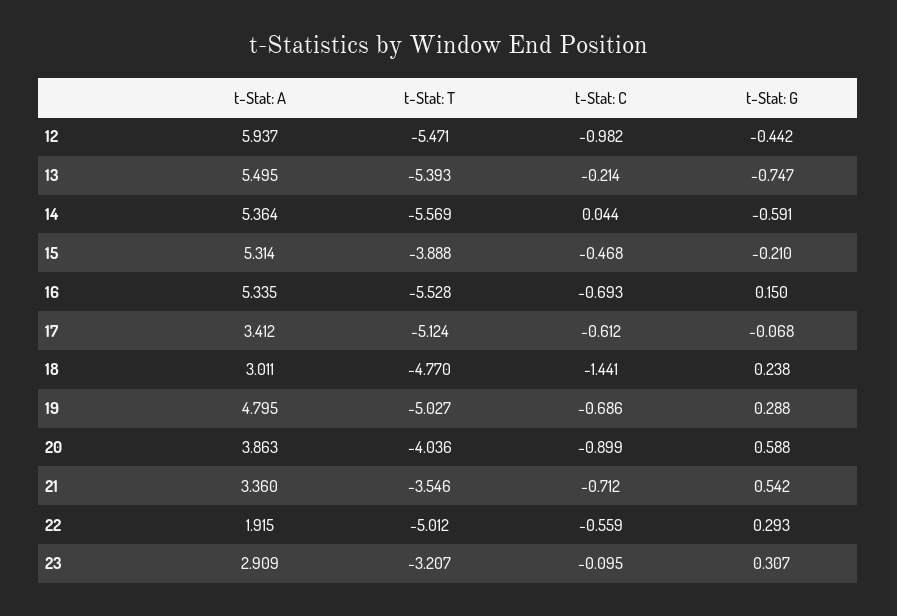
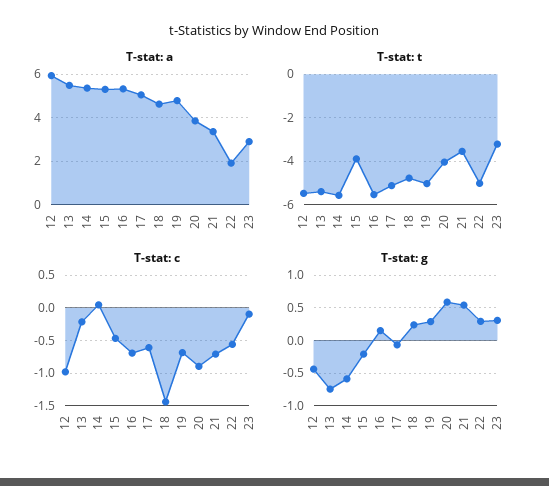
t-Stat: A, 17: 3.412 -> 5
t-Stat: A, 18: 3.011 -> 4.5

